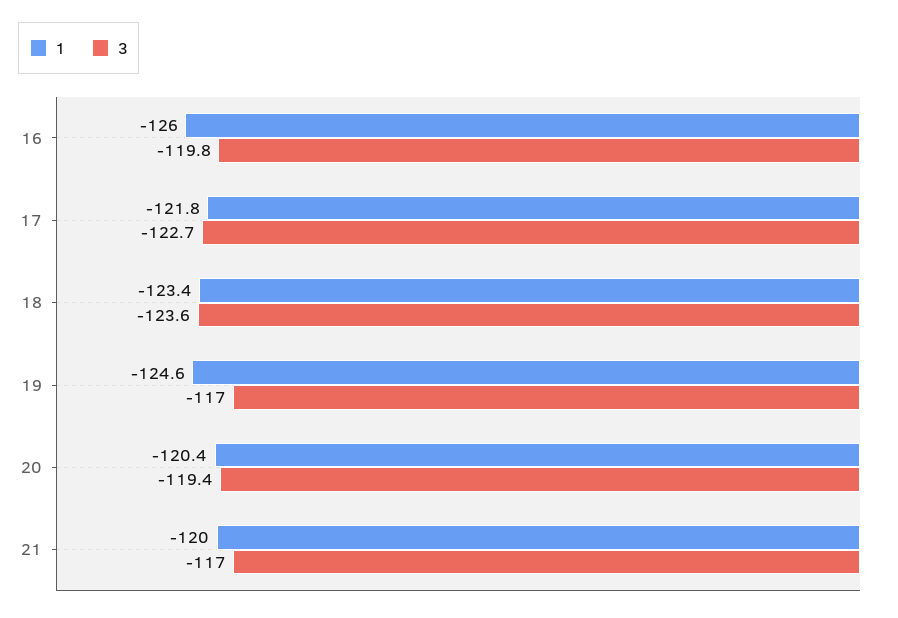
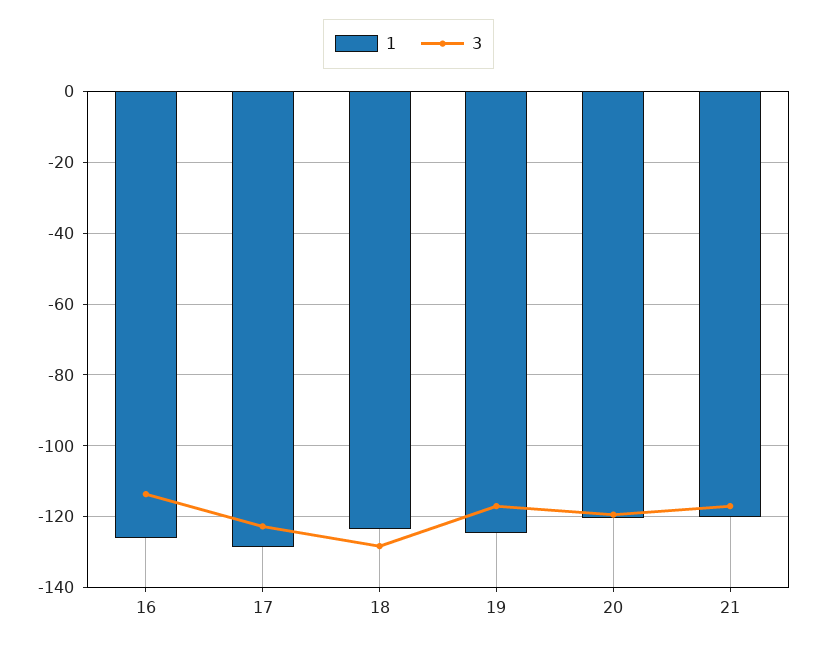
3, 16: -119.8 -> -114
1, 17: -121.8 -> -128
3, 18: -123.6 -> -128

